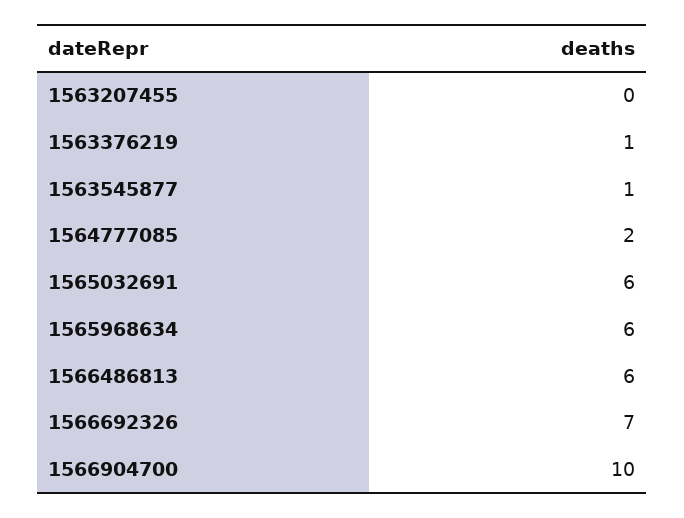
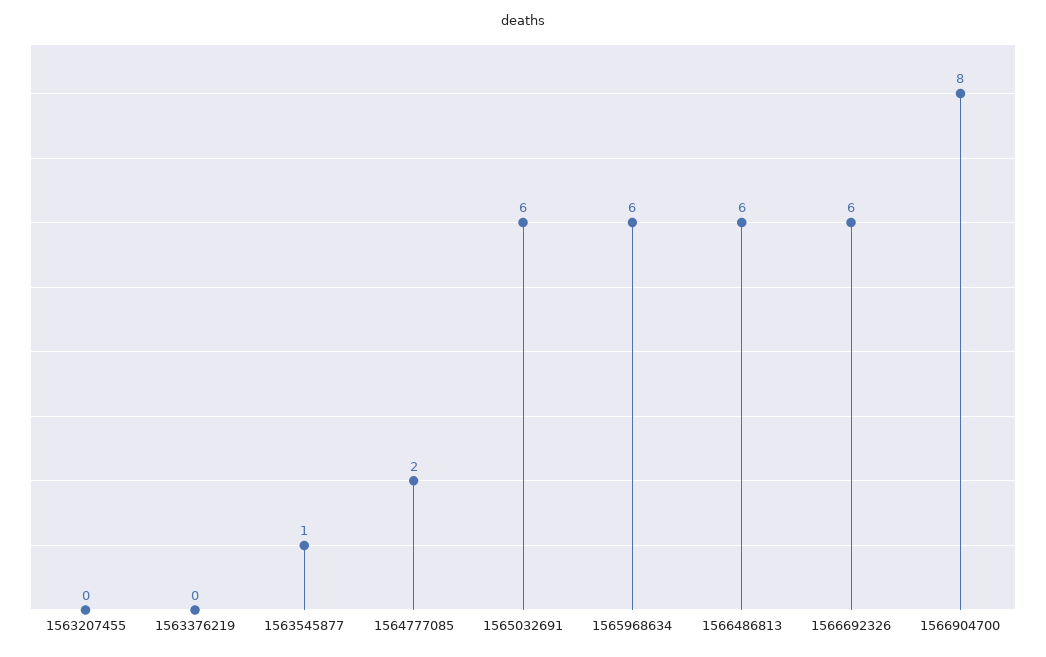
1563376219: 1 -> 0
1566692326: 7 -> 6
1566904700: 10 -> 8

